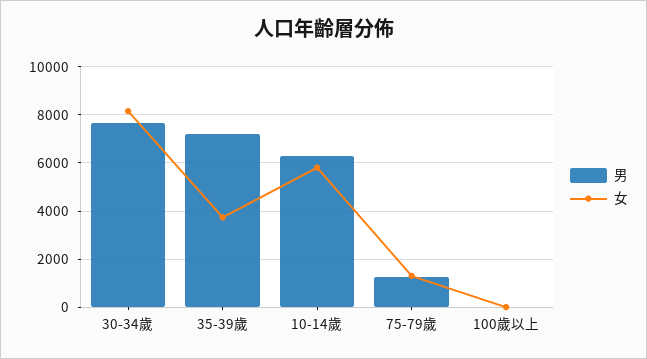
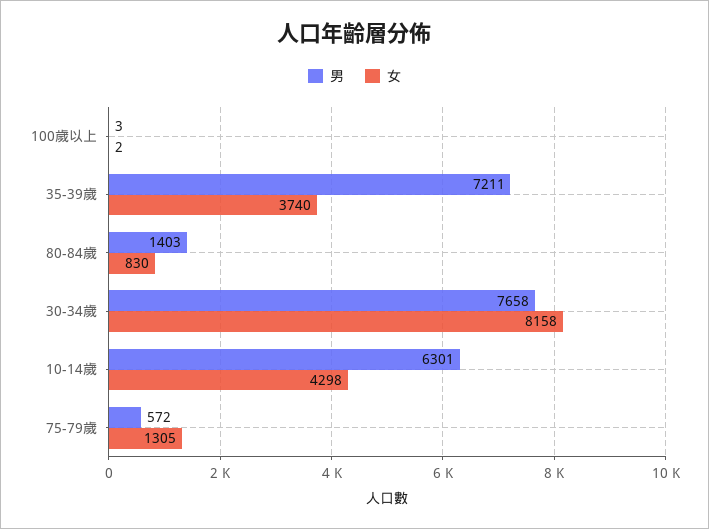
女, 10-14歲: 5750 -> 4298
男, 75-79歲: 1250 -> 572
男, 80-84歲: none -> 1403
女, 80-84歲: none -> 830

